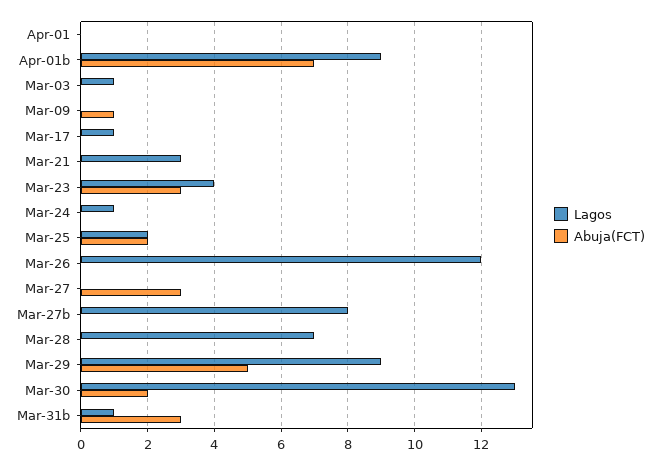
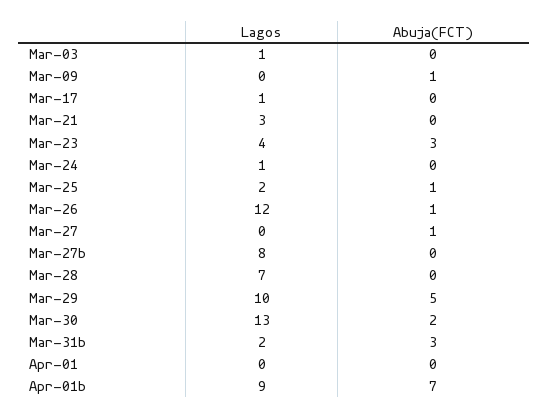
Abuja(FCT), Mar-25: 2 -> 1
Abuja(FCT), Mar-26: 0 -> 1
Abuja(FCT), Mar-27: 3 -> 1
Lagos, Mar-29: 9 -> 10
Lagos, Mar-31b: 1 -> 2

